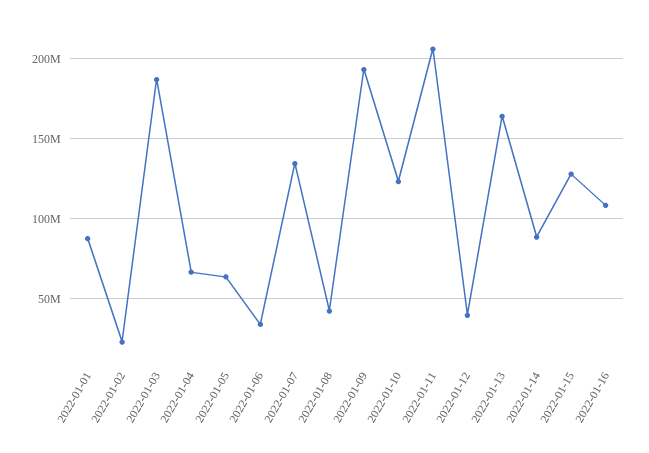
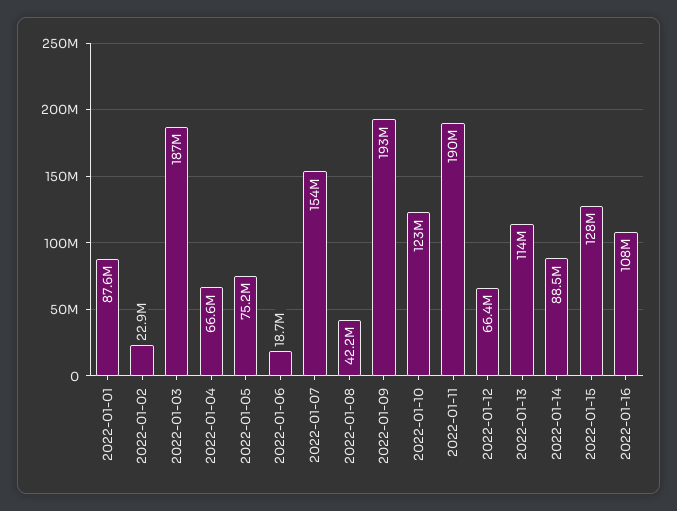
2022-01-05: 65000000 -> 75200000
2022-01-06: 35000000 -> 18700000
2022-01-07: 135000000 -> 154000000
2022-01-11: 205000000 -> 190000000
2022-01-12: 40000000 -> 66400000
2022-01-13: 165000000 -> 114000000

